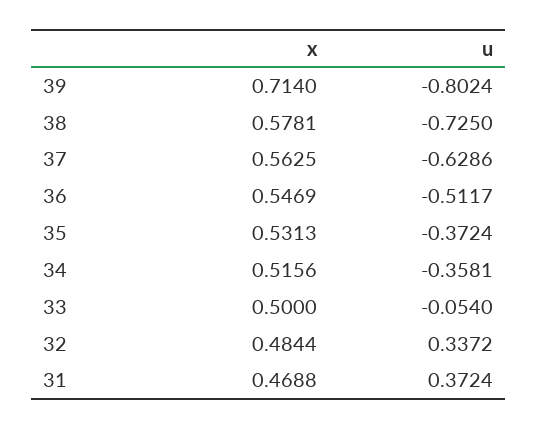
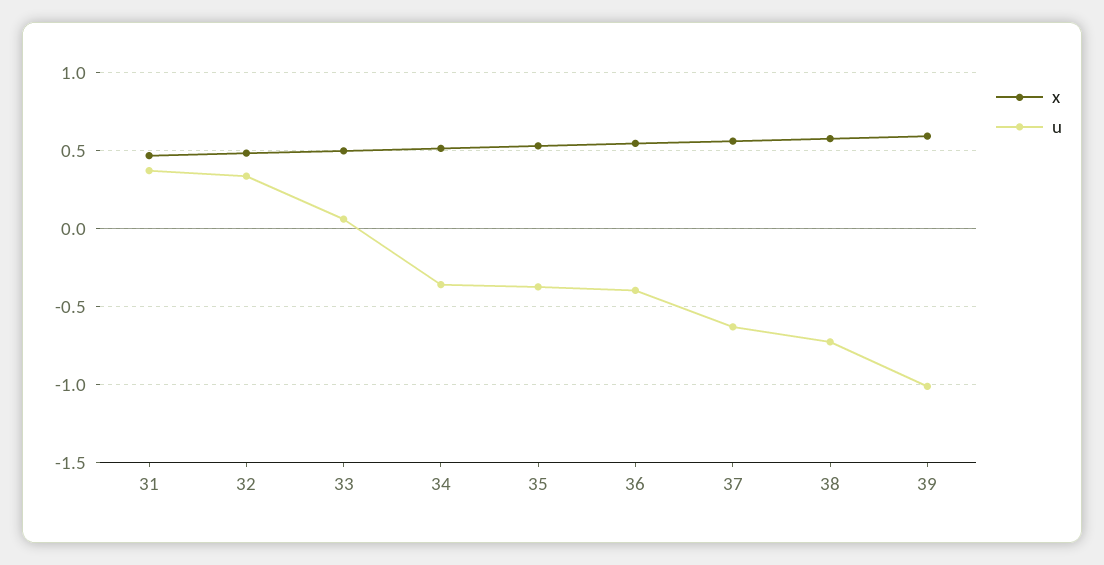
x, 39: 0.714 -> 0.6
u, 39: -0.8024 -> -1
u, 36: -0.5117 -> -0.4
u, 33: -0.054 -> 0.05

